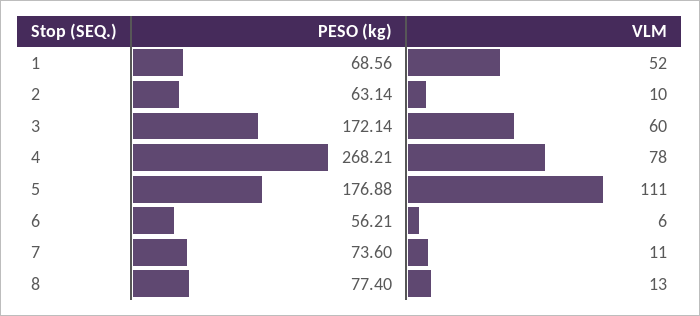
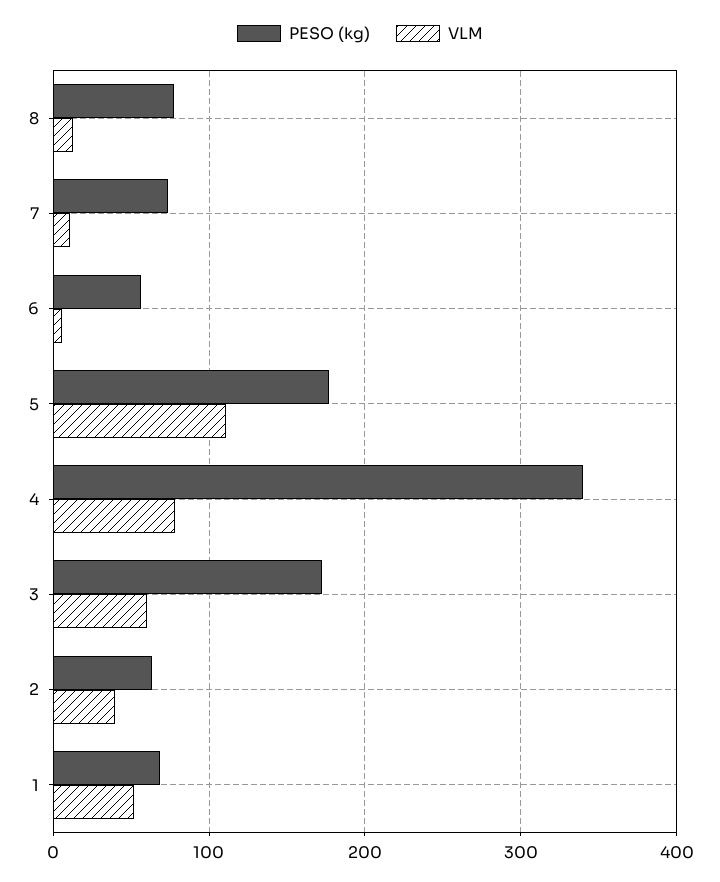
VLM, 2: 10 -> 40
PESO (kg), 4: 268.21 -> 340

